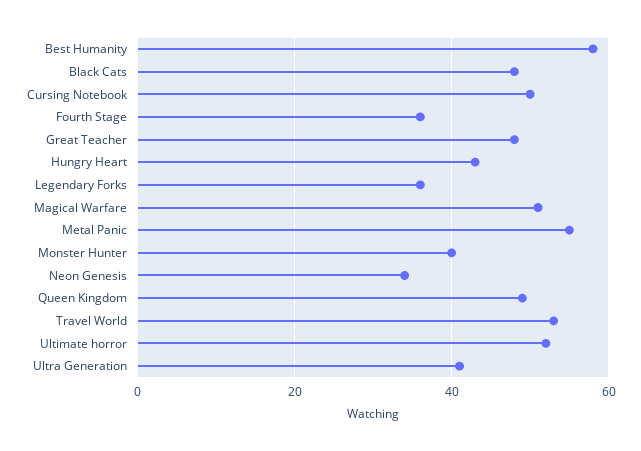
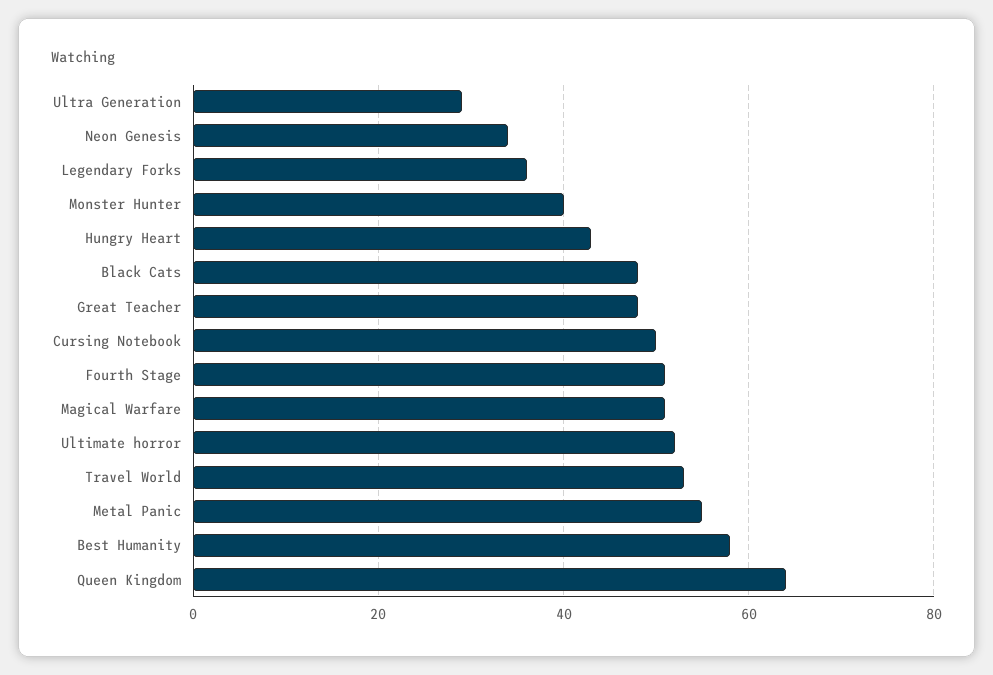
Fourth Stage: 35 -> 50
Queen Kingdom: 50 -> 65
Ultra Generation: 40 -> 30

